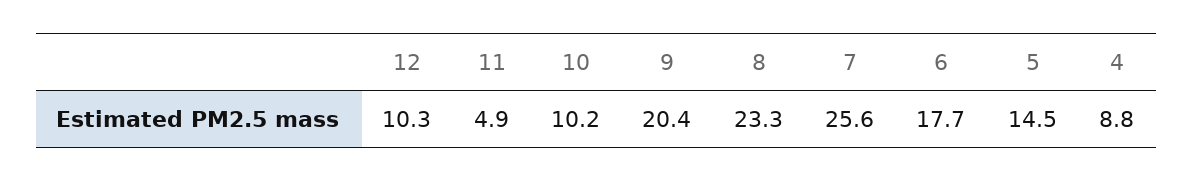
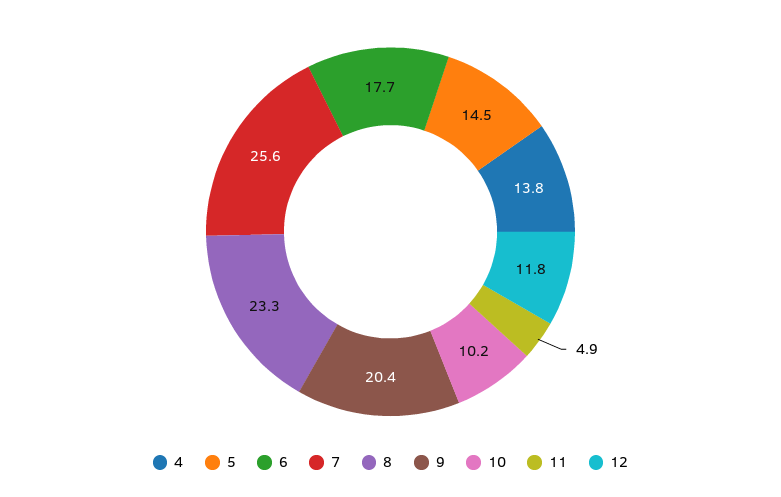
12: 10.3 -> 11.8
4: 8.8 -> 13.8

